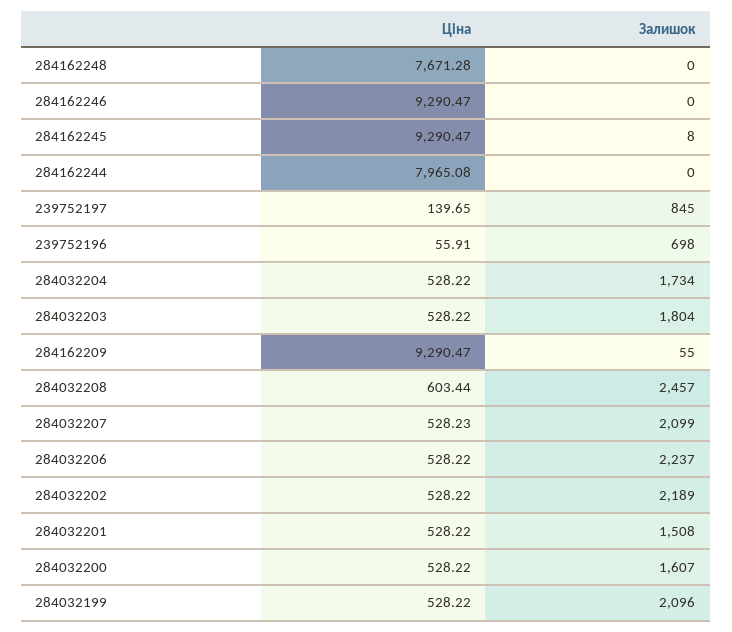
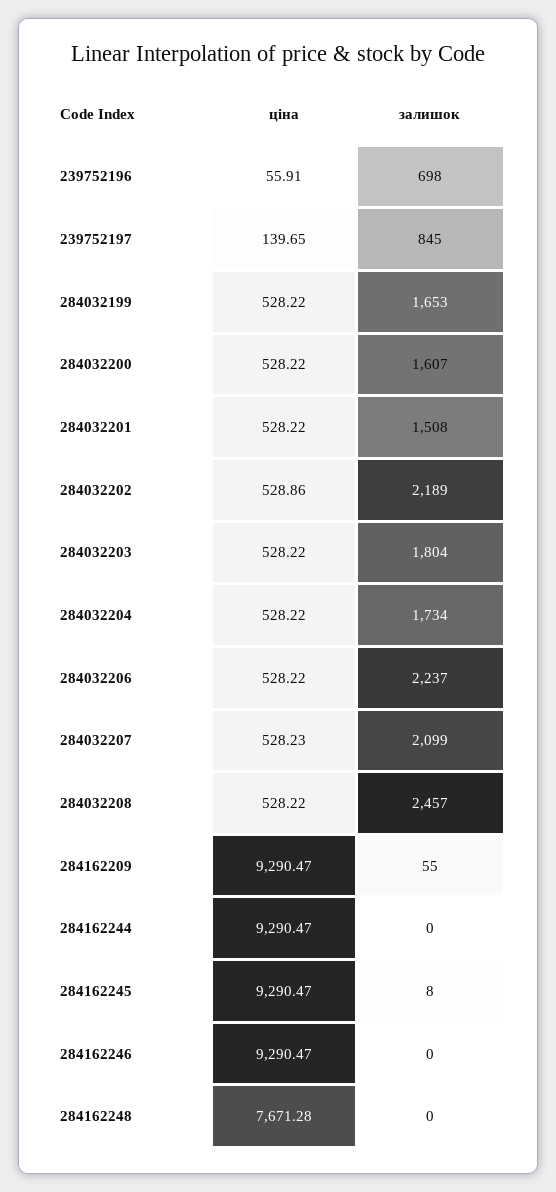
Ціна, 284162244: 7965.08 -> 9290.47
Ціна, 284032208: 603.44 -> 528.22
Ціна, 284032202: 528.22 -> 528.86
Залишок, 284032199: 2096 -> 1653

